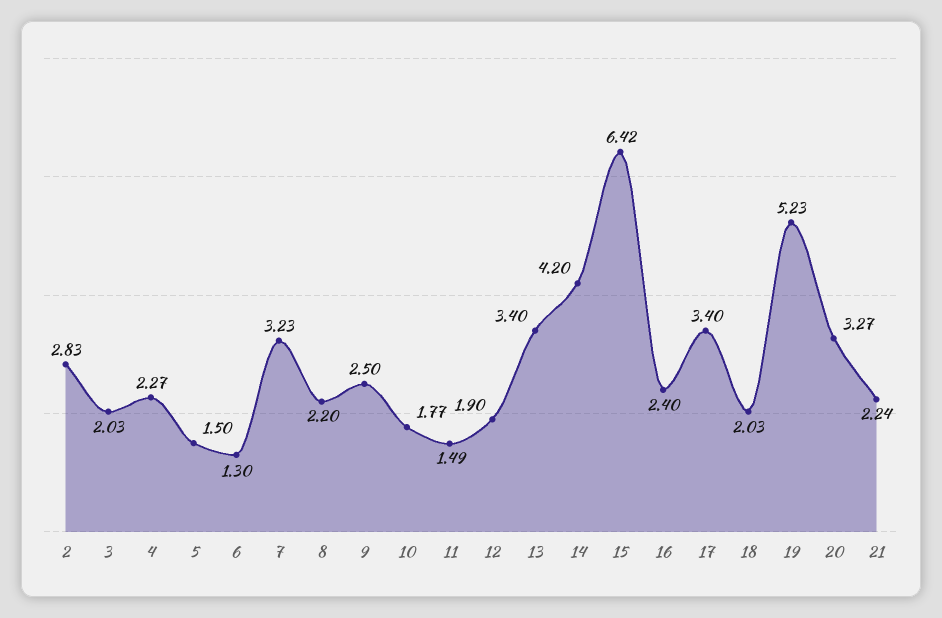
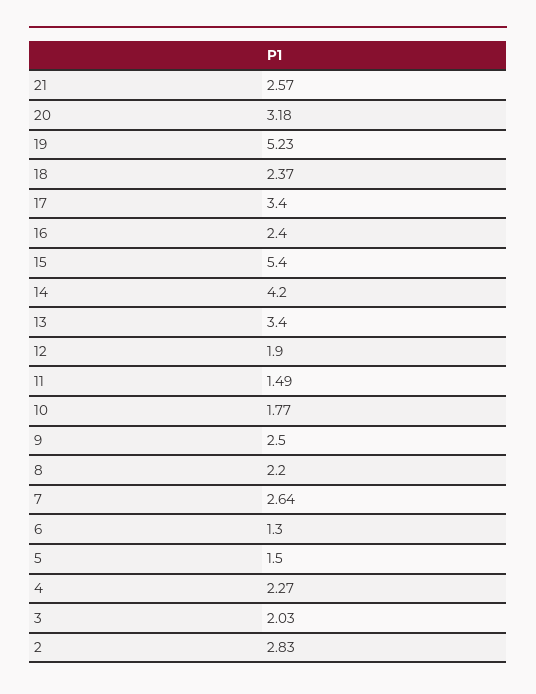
7: 3.23 -> 2.64
15: 6.42 -> 5.4
18: 2.03 -> 2.37
20: 3.27 -> 3.18
21: 2.24 -> 2.57

